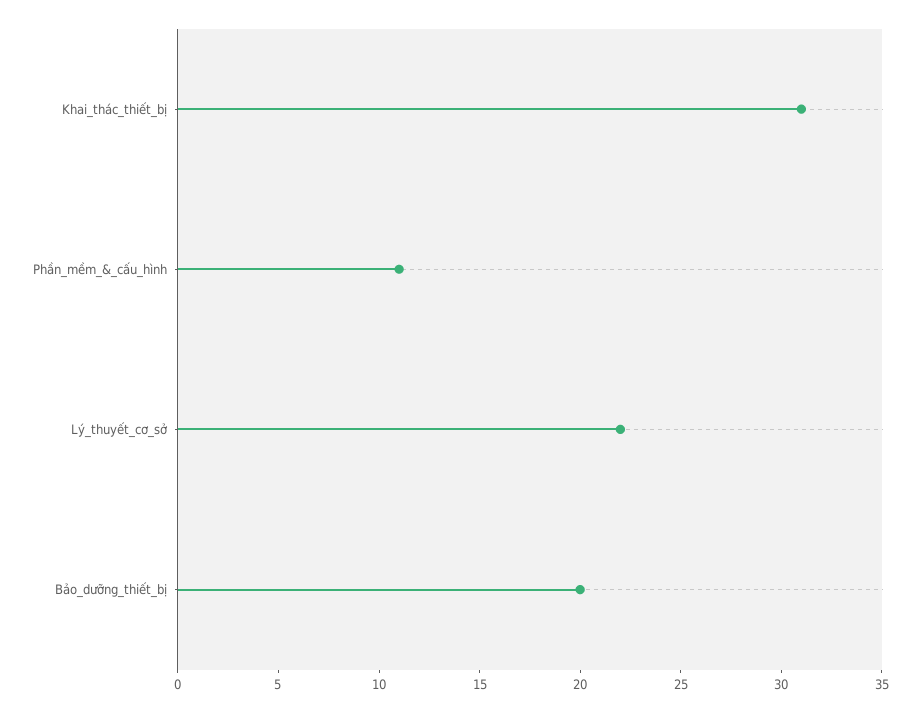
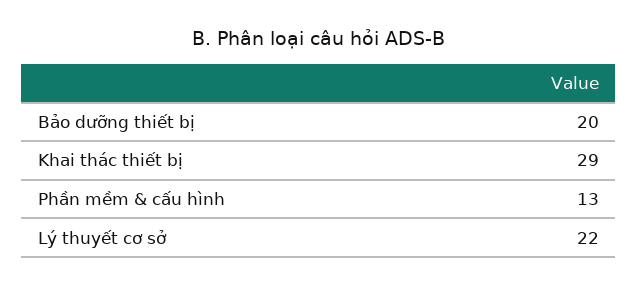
Khai_thác_thiết_bị: 31 -> 29
Phần_mềm_&_cấu_hình: 11 -> 13

